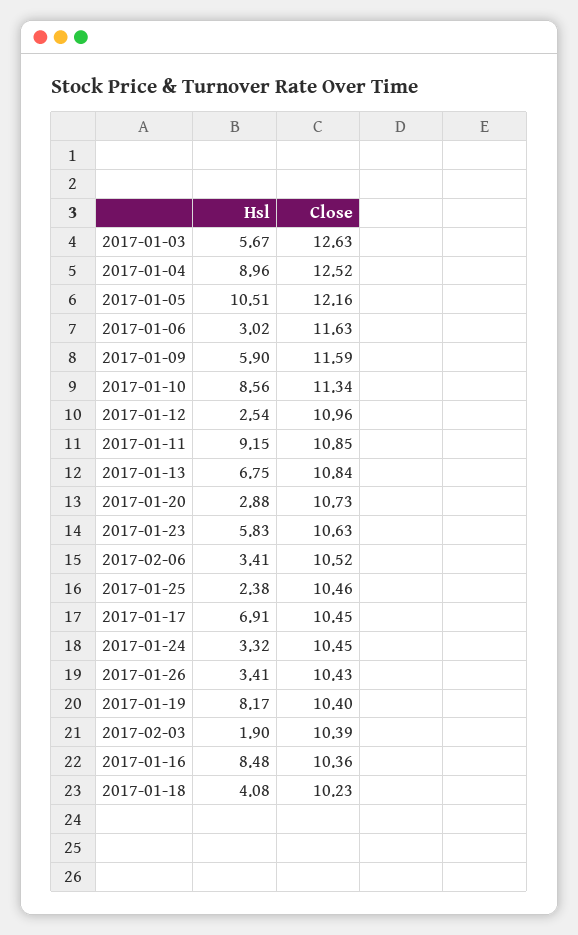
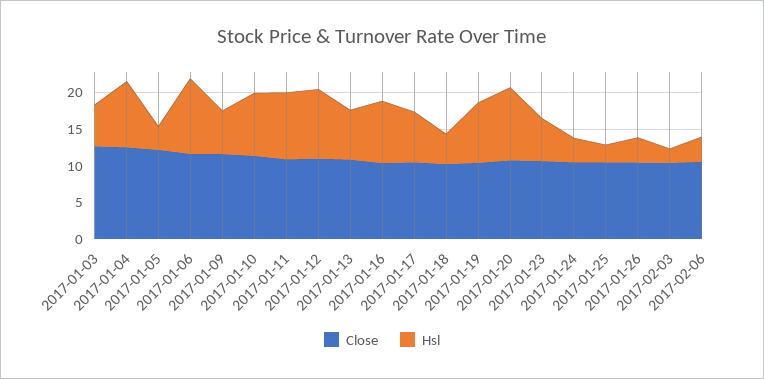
Hsl, 2017-01-05: 10.51 -> 2.5
Hsl, 2017-01-06: 3.02 -> 10
Hsl, 2017-01-12: 2.54 -> 10
Hsl, 2017-01-20: 2.88 -> 10

